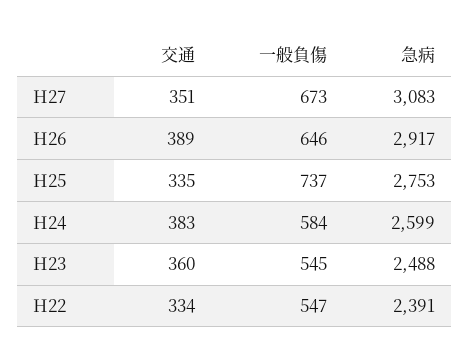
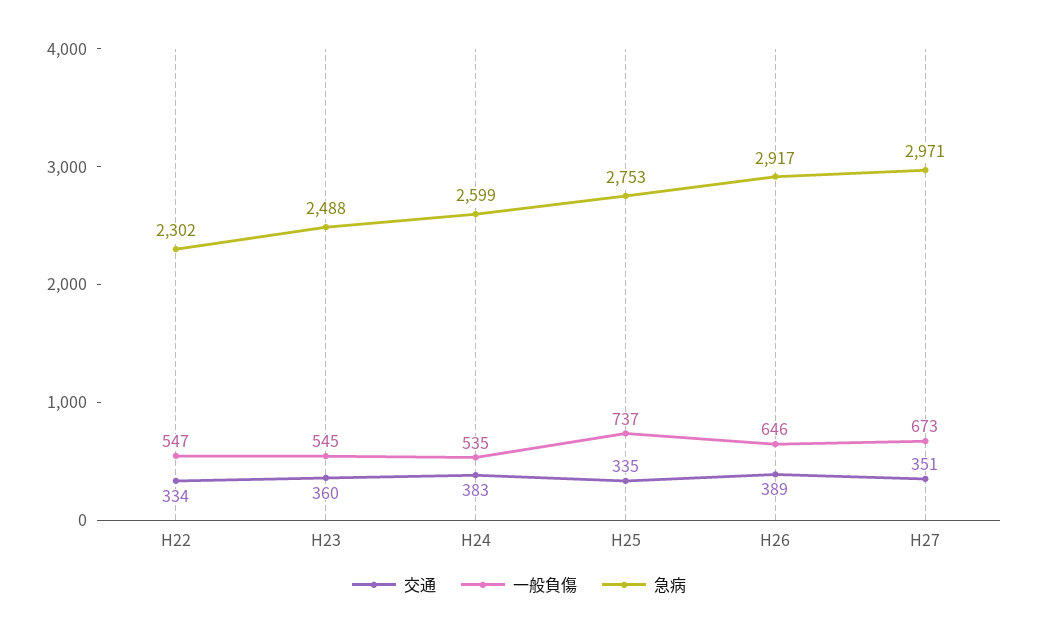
急病, H27: 3083 -> 2971
一般負傷, H24: 584 -> 535
急病, H22: 2391 -> 2302

